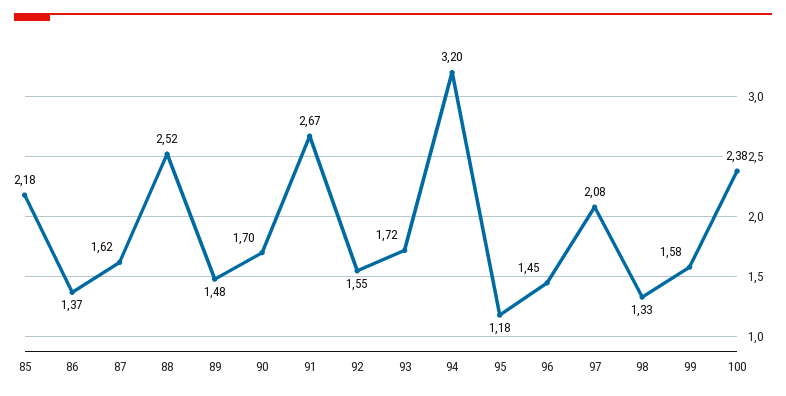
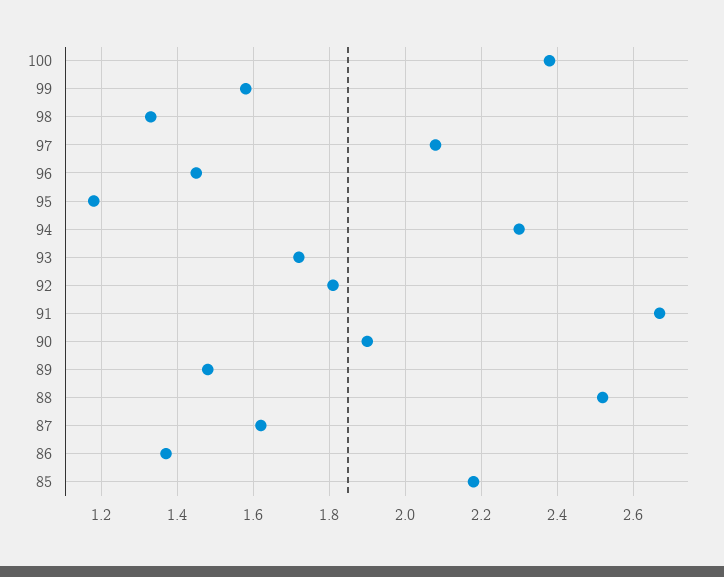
90: 1.7 -> 1.9
92: 1.55 -> 1.8
94: 3.2 -> 2.3

